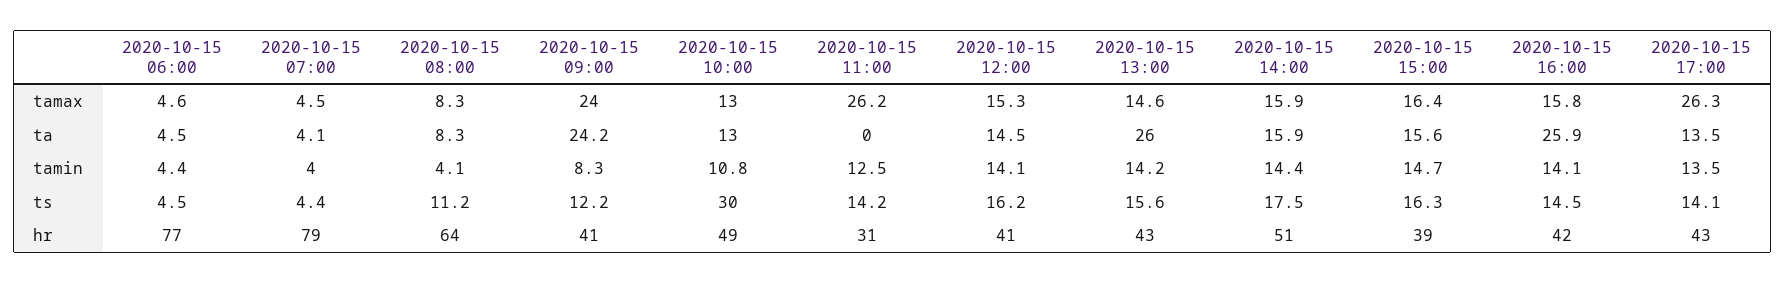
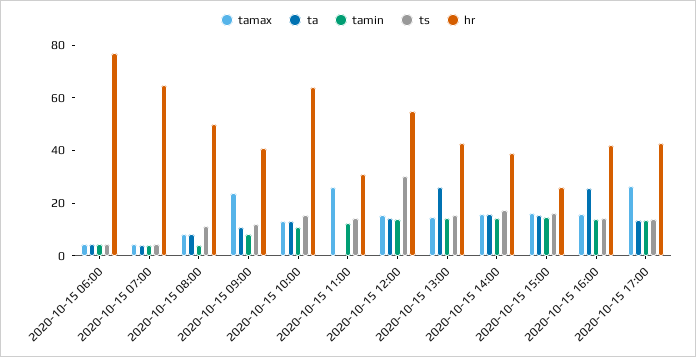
ta, 2020-10-15 09:00: 24.2 -> 10
ts, 2020-10-15 10:00: 30 -> 15
ts, 2020-10-15 12:00: 16.2 -> 30
hr, 2020-10-15 07:00: 79 -> 65
hr, 2020-10-15 08:00: 64 -> 50
hr, 2020-10-15 10:00: 49 -> 65
hr, 2020-10-15 12:00: 41 -> 55
hr, 2020-10-15 14:00: 51 -> 40
hr, 2020-10-15 15:00: 39 -> 25

